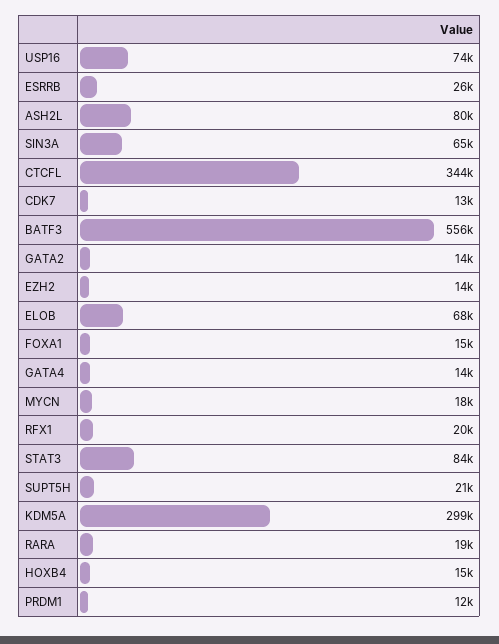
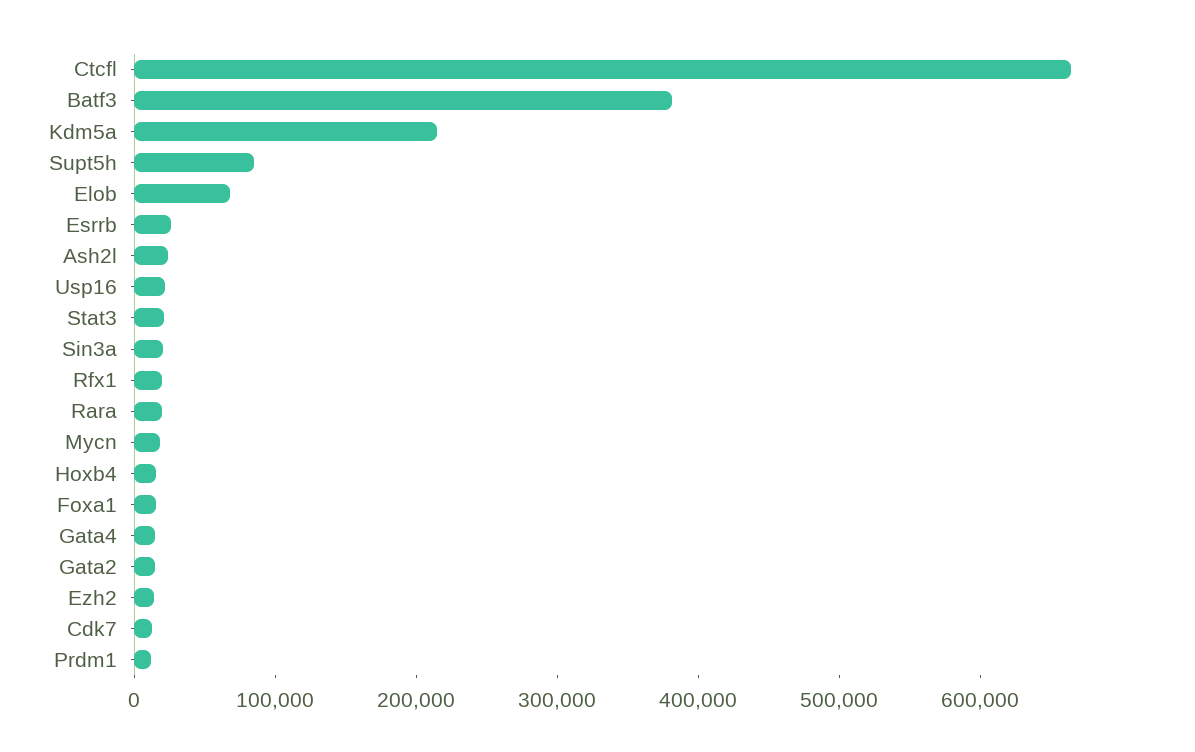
USP16: 74000 -> 20000
ASH2L: 80000 -> 20000
SIN3A: 65000 -> 20000
CTCFL: 344000 -> 660000
BATF3: 556000 -> 380000
STAT3: 84000 -> 20000
SUPT5H: 21000 -> 80000
KDM5A: 299000 -> 220000

